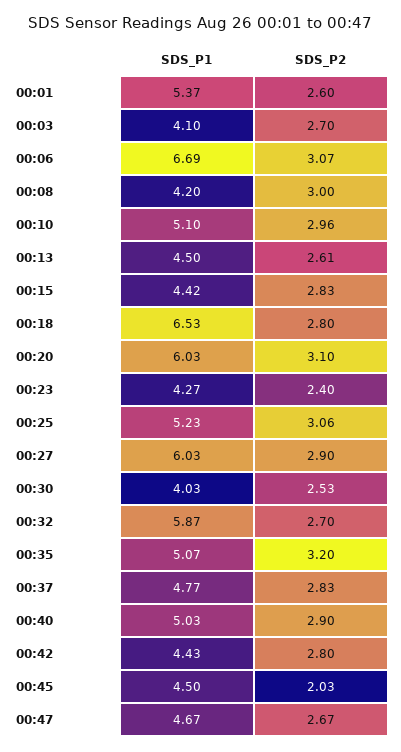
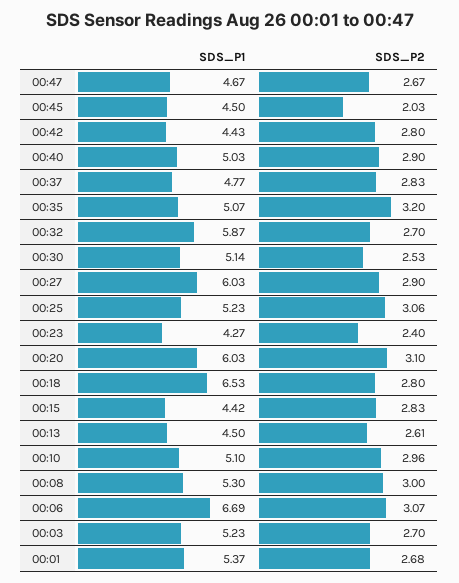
SDS_P2, 00:01: 2.6 -> 2.68
SDS_P1, 00:03: 4.1 -> 5.23
SDS_P1, 00:08: 4.2 -> 5.3
SDS_P1, 00:30: 4.03 -> 5.14

